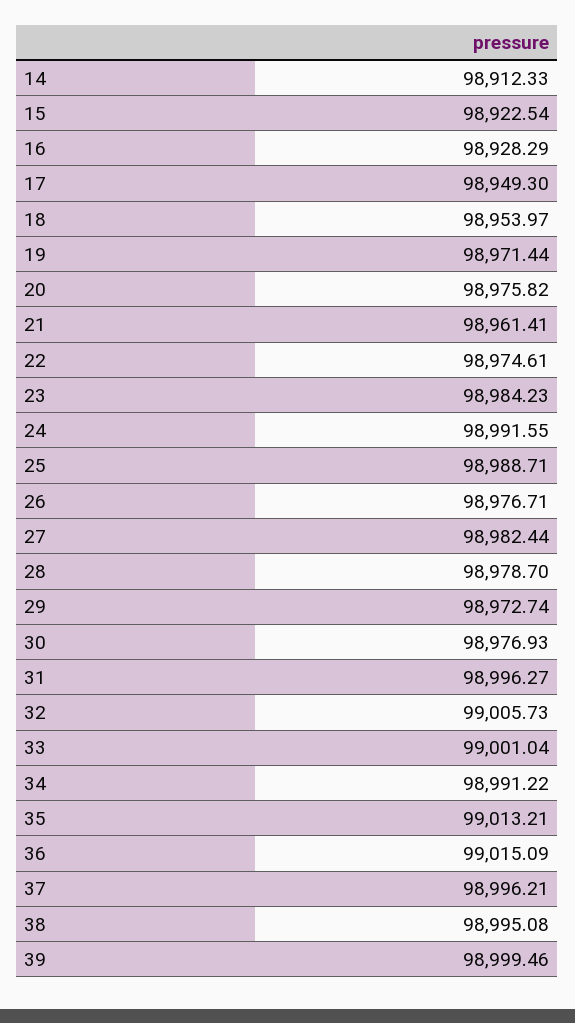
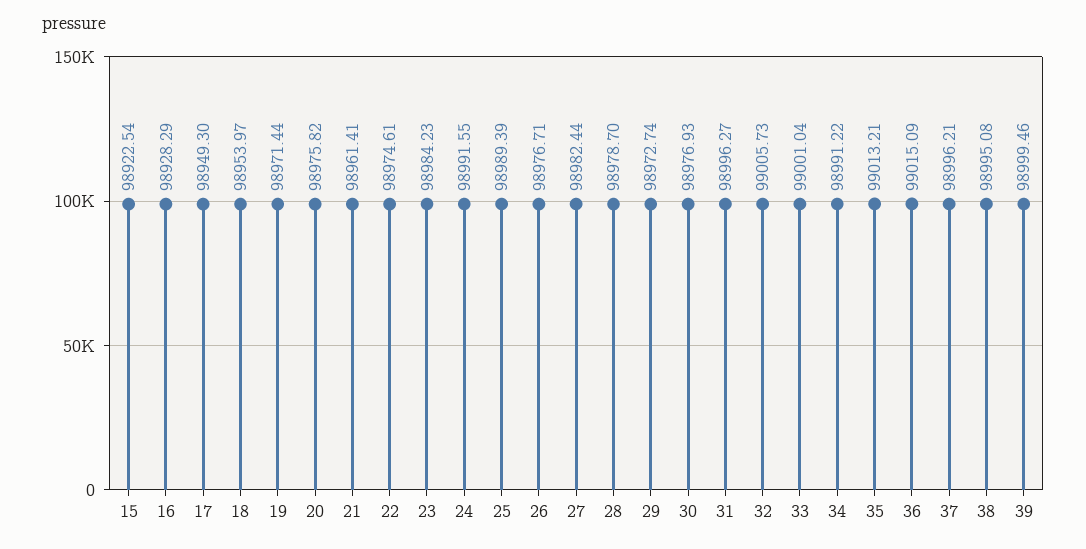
14: 98912.33 -> none
25: 98988.71 -> 98989.39

